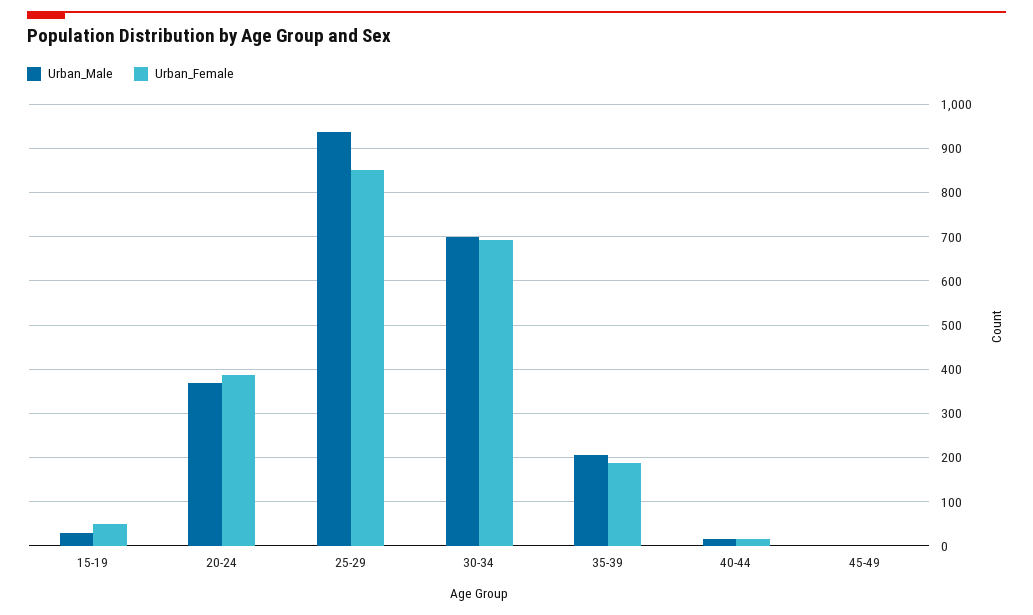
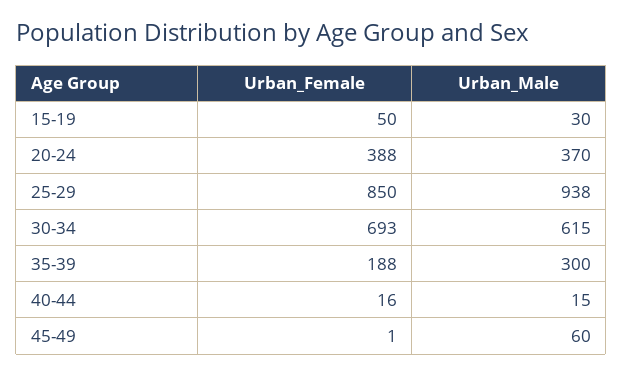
Urban_Male, 30-34: 700 -> 615
Urban_Male, 35-39: 200 -> 300
Urban_Male, 45-49: 0 -> 60

